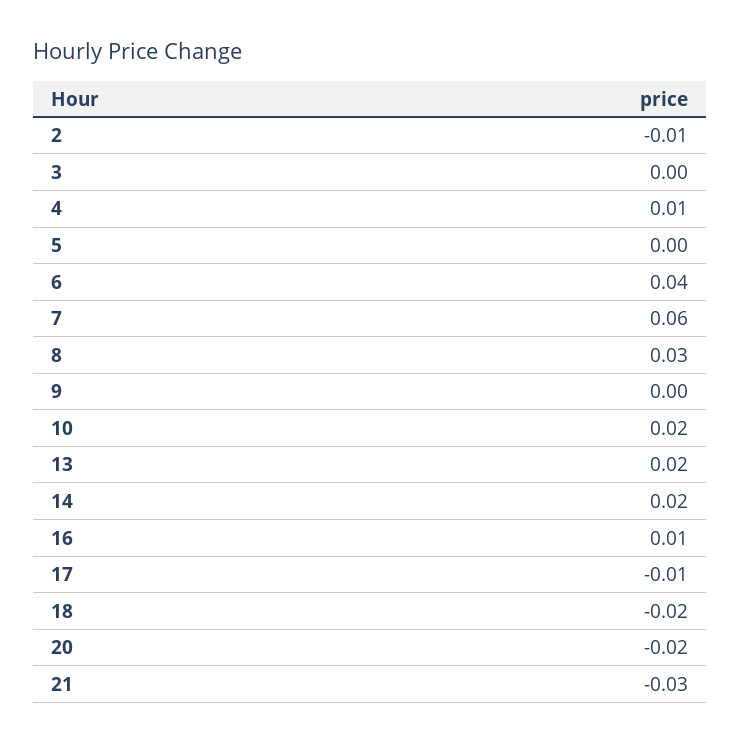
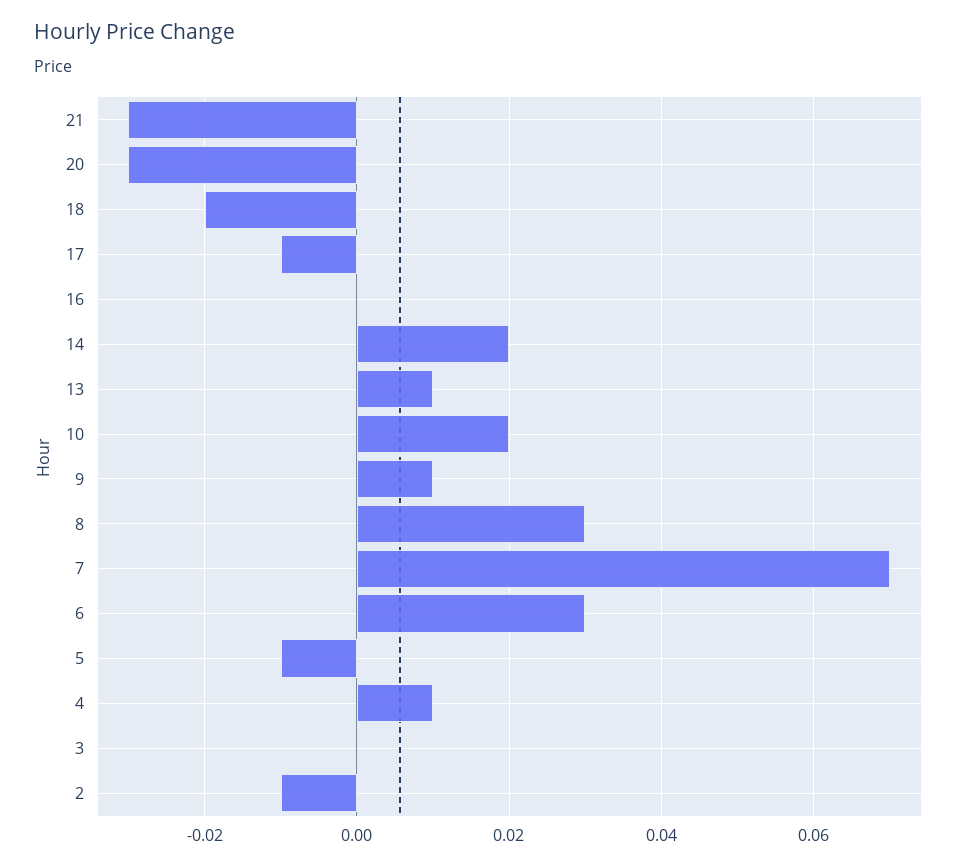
5: 0 -> -0.01
6: 0.04 -> 0.03
7: 0.06 -> 0.07
9: 0 -> 0.01
13: 0.02 -> 0.01
16: 0.01 -> 0
20: -0.02 -> -0.03

